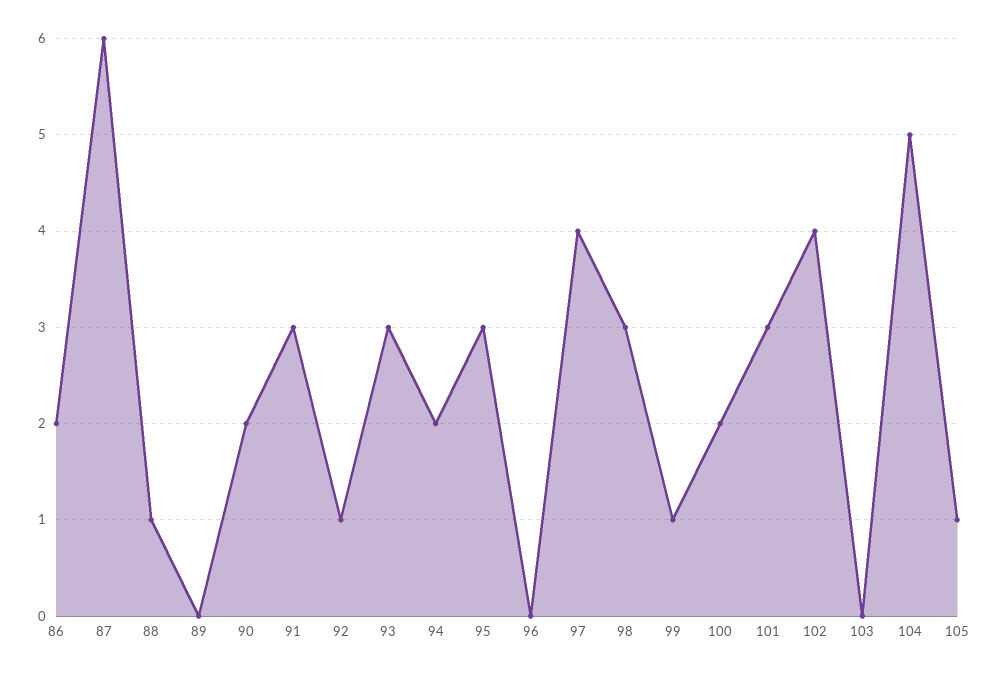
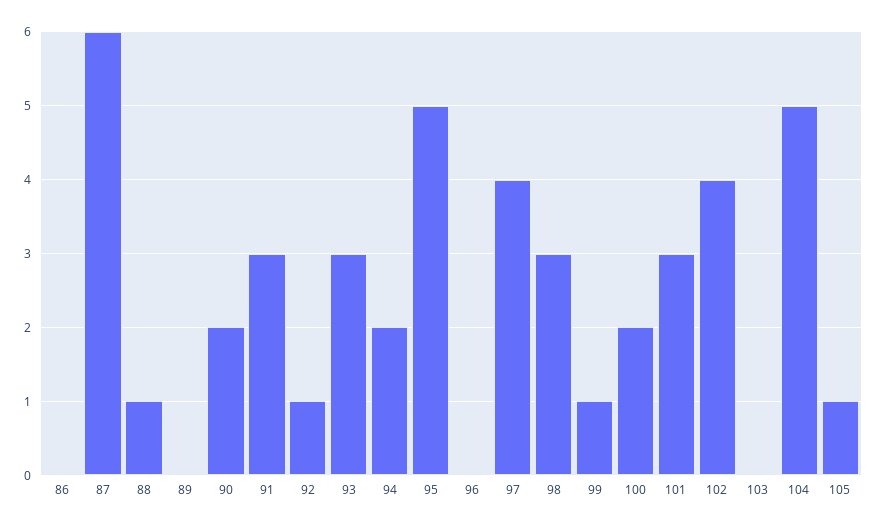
86: 2 -> 0
95: 3 -> 5

